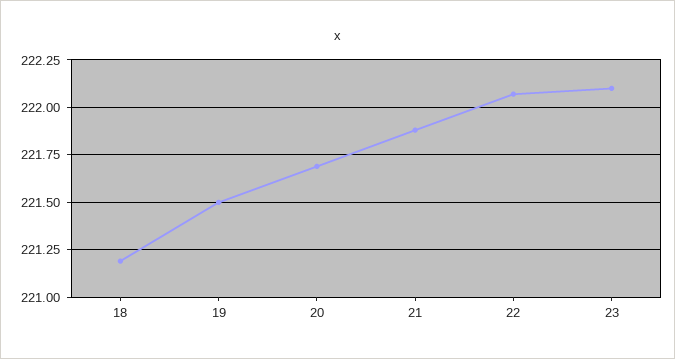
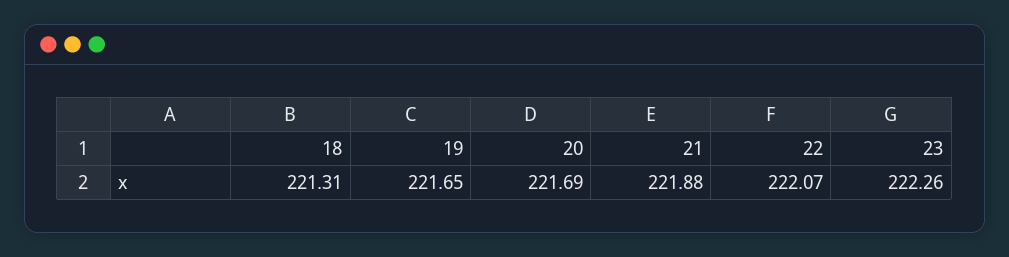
18: 221.2 -> 221.31
19: 221.5 -> 221.65
23: 222.1 -> 222.26

